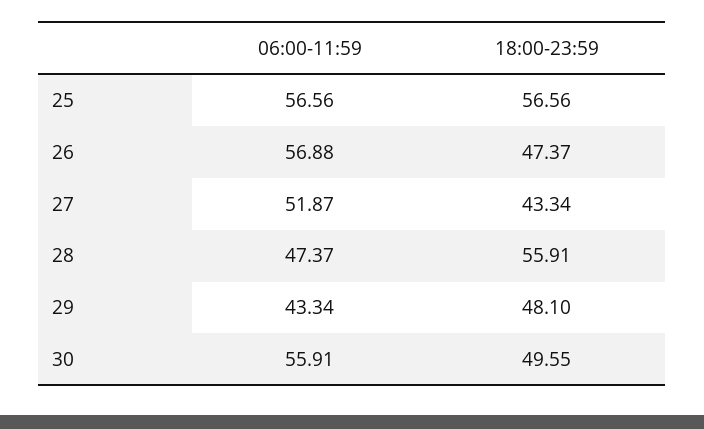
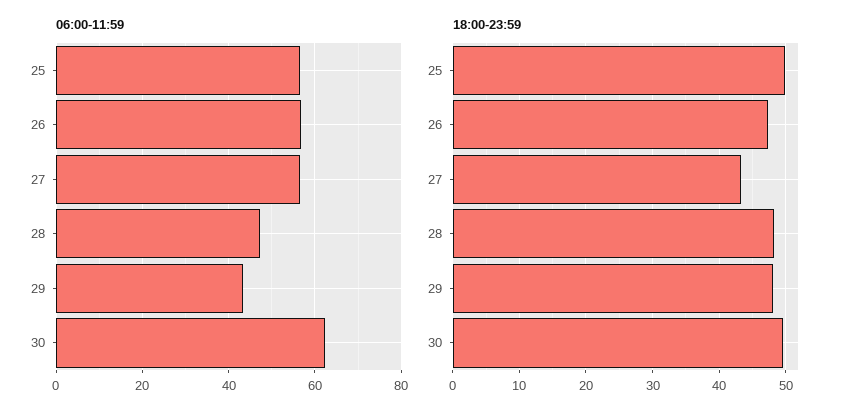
18:00-23:59, 25: 56.56 -> 50
06:00-11:59, 27: 51.87 -> 56
18:00-23:59, 28: 55.91 -> 48
06:00-11:59, 30: 55.91 -> 62

